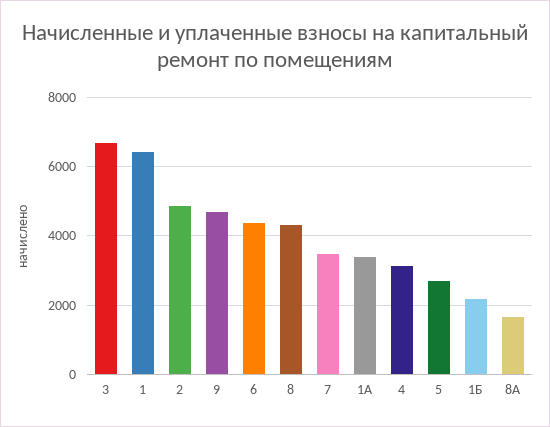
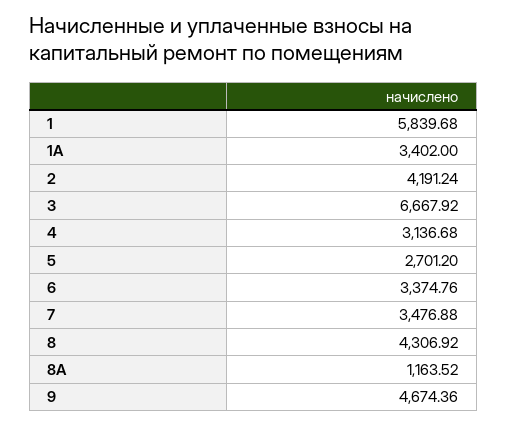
1: 6400 -> 5839.68
2: 4800 -> 4191.24
6: 4400 -> 3374.76
1Б: 2200 -> none
8А: 1600 -> 1163.52

